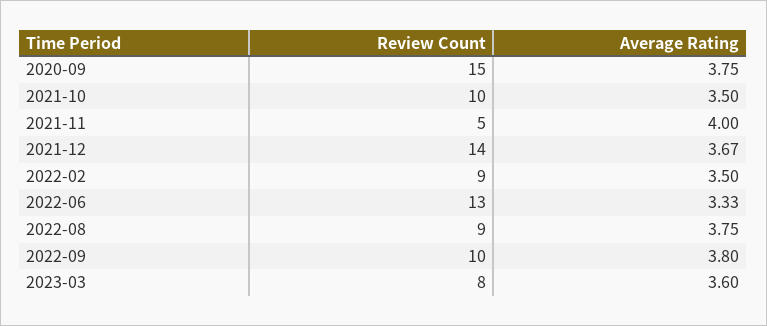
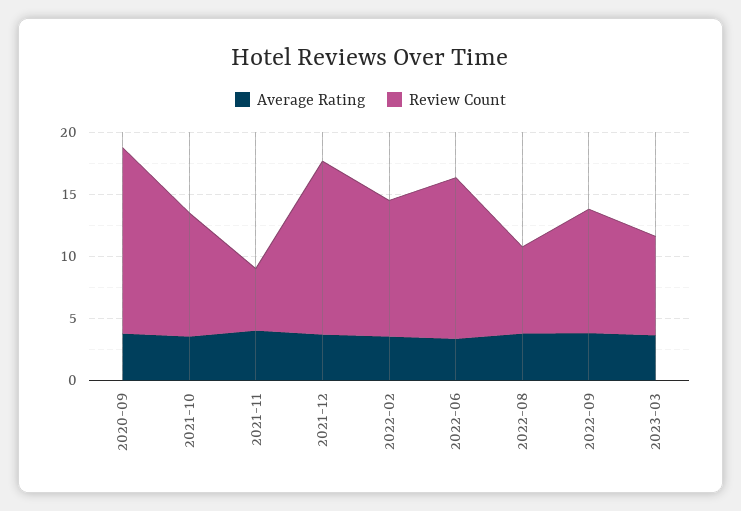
Review Count, 2022-02: 9 -> 11
Review Count, 2022-08: 9 -> 7

